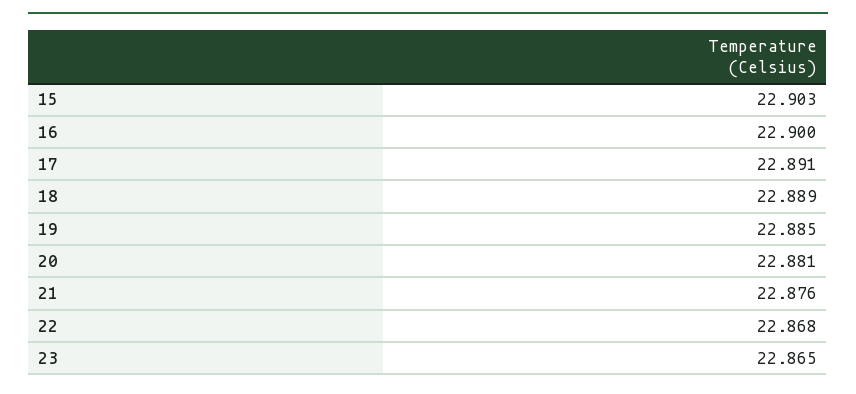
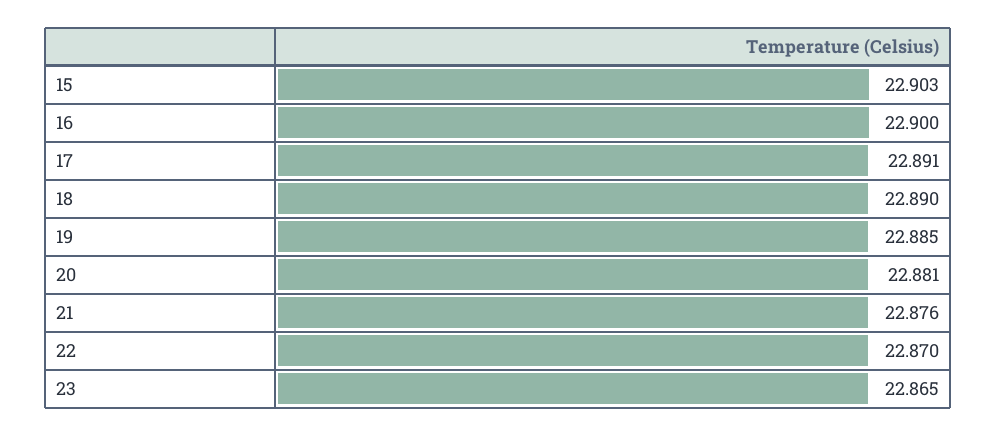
18: 22.889 -> 22.89
22: 22.868 -> 22.87

